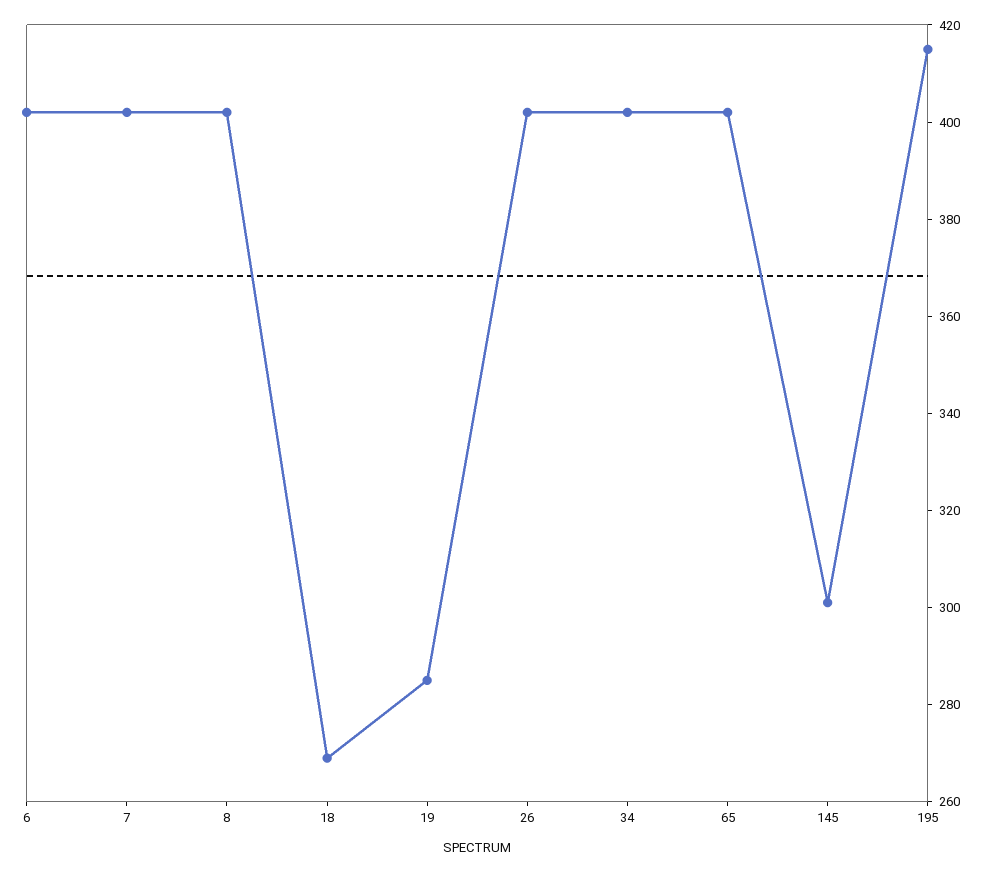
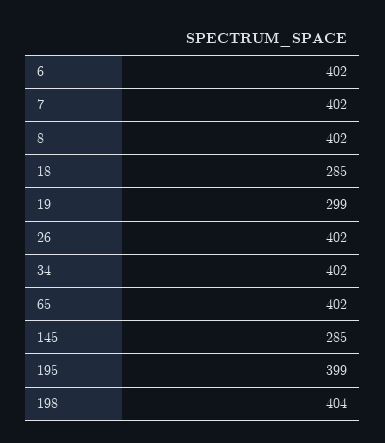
18: 270 -> 285
19: 285 -> 299
145: 300 -> 285
195: 415 -> 399
198: none -> 404

